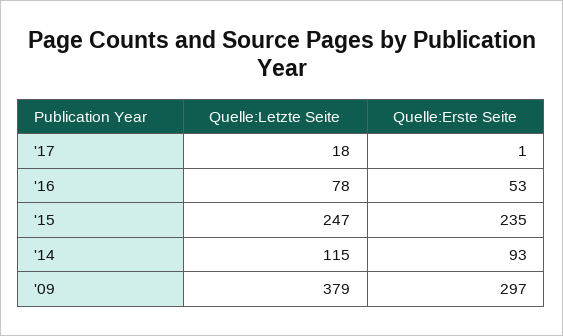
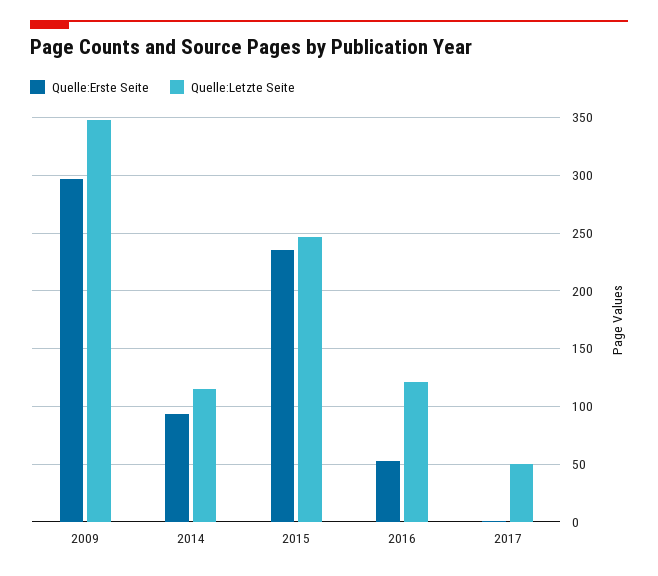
Quelle:Letzte Seite, '17: 18 -> 50
Quelle:Letzte Seite, '16: 78 -> 120
Quelle:Letzte Seite, '09: 379 -> 350

